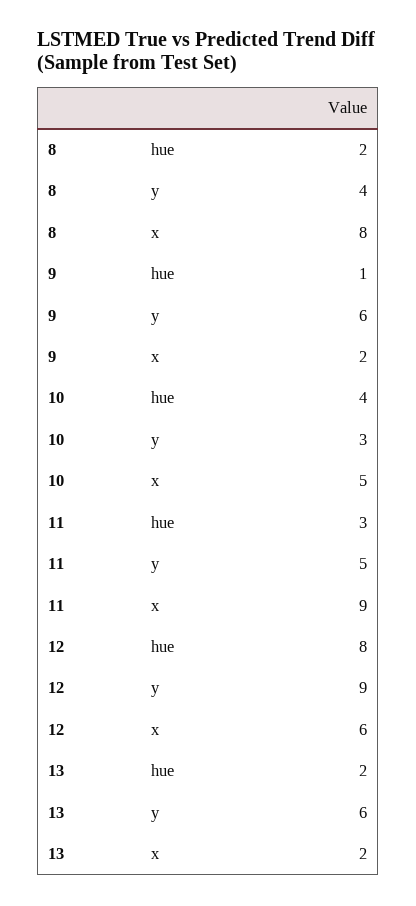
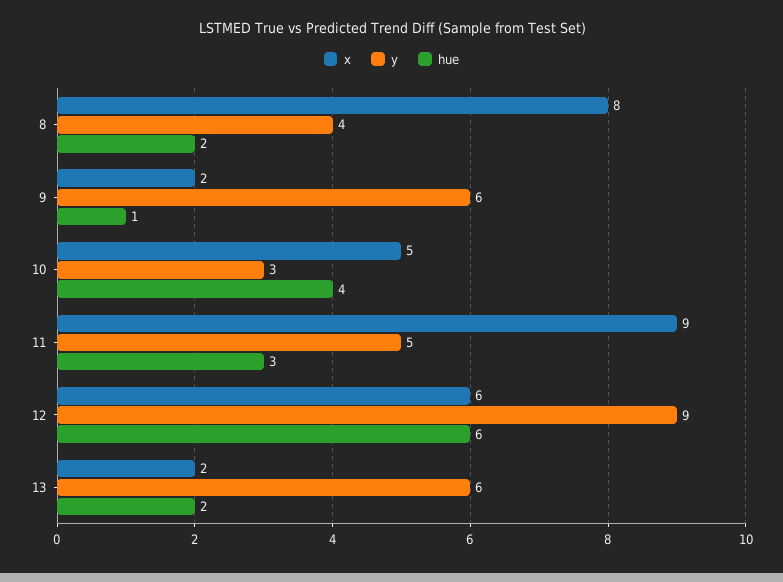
hue, 12: 8 -> 6

